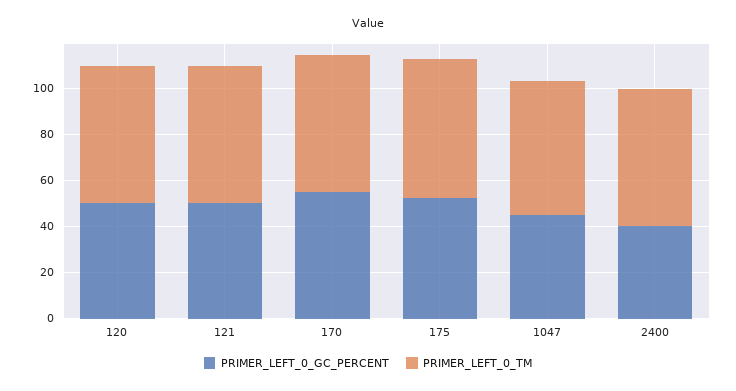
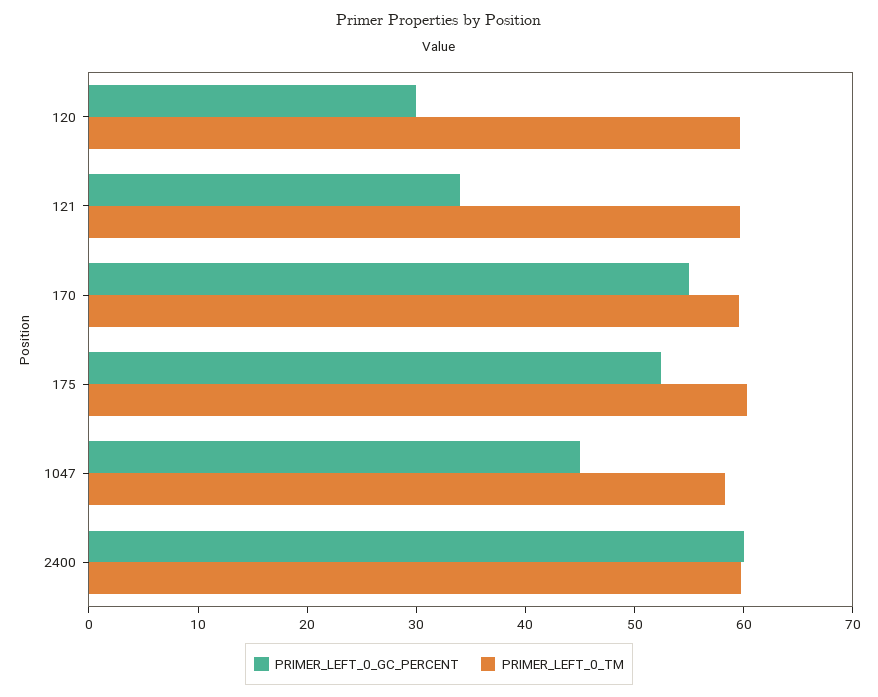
PRIMER_LEFT_0_GC_PERCENT, 120: 50 -> 30
PRIMER_LEFT_0_GC_PERCENT, 121: 50 -> 34
PRIMER_LEFT_0_GC_PERCENT, 2400: 40 -> 60

